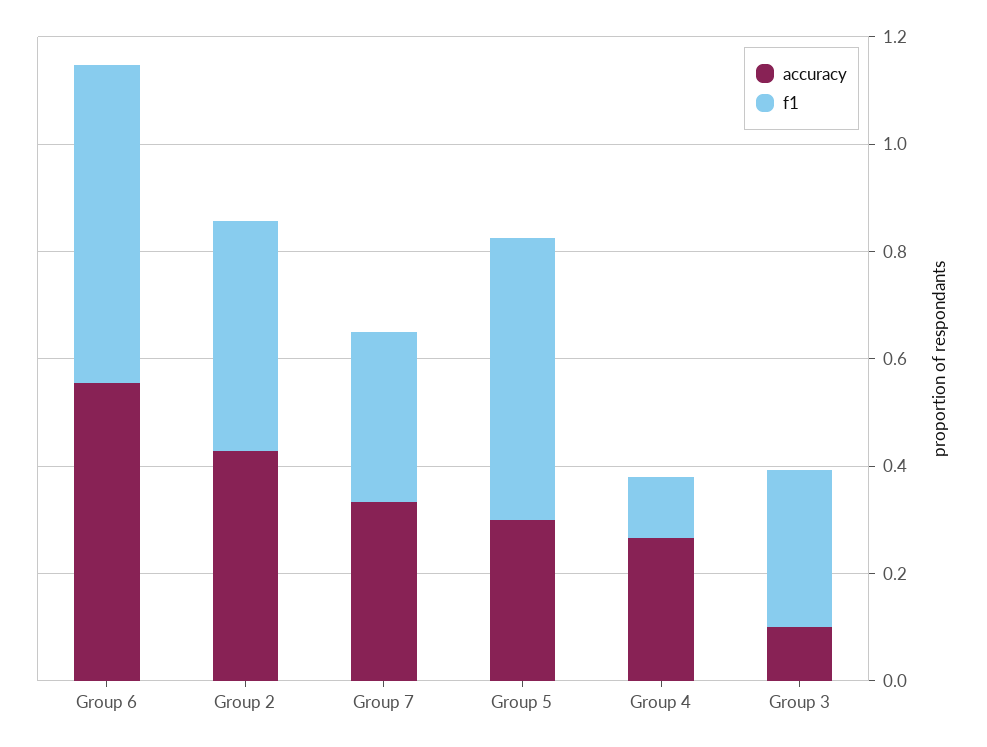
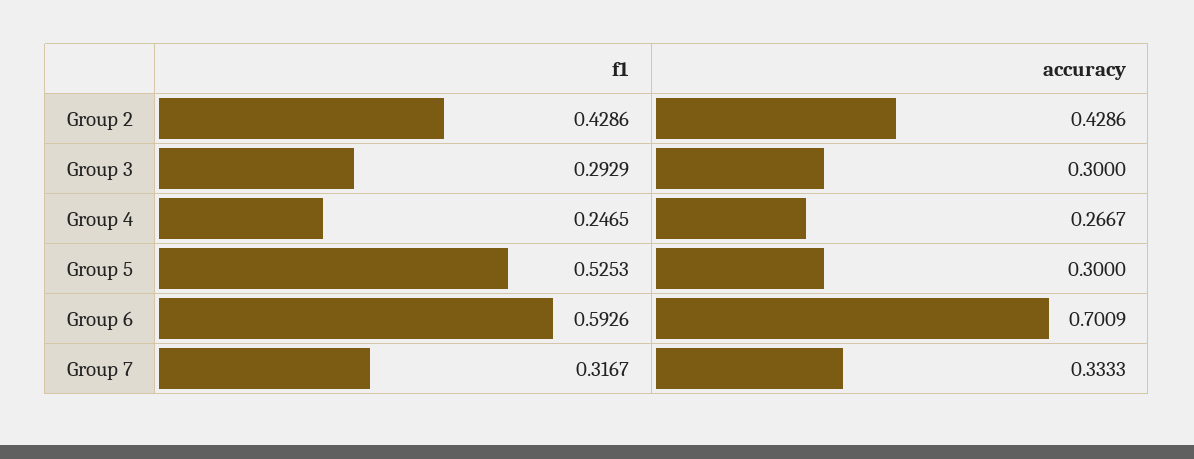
accuracy, Group 6: 0.55 -> 0.7009
f1, Group 4: 0.1 -> 0.2465
accuracy, Group 3: 0.1 -> 0.3

